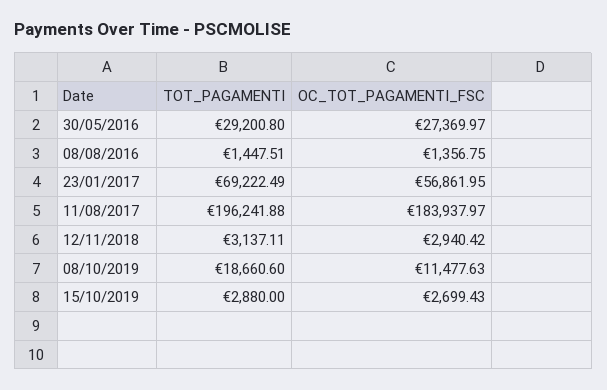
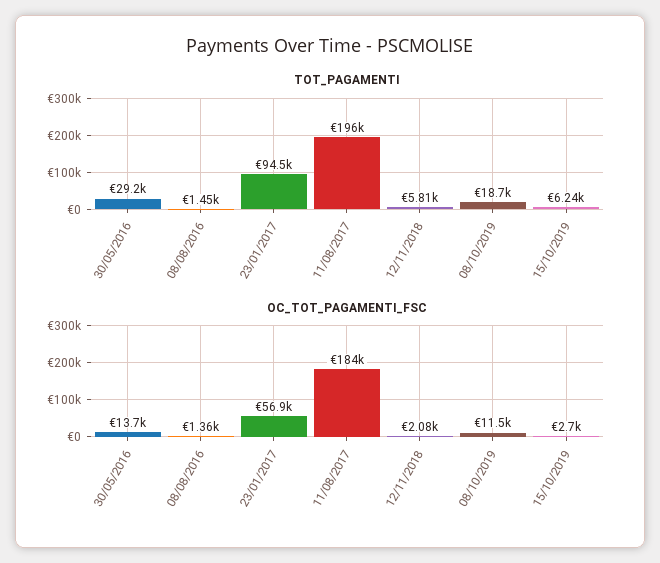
OC_TOT_PAGAMENTI_FSC, 30/05/2016: 27369.97 -> 13700
TOT_PAGAMENTI, 23/01/2017: 69222.49 -> 94500
TOT_PAGAMENTI, 12/11/2018: 3137.11 -> 5810
OC_TOT_PAGAMENTI_FSC, 12/11/2018: 2940.42 -> 2080
TOT_PAGAMENTI, 15/10/2019: 2880 -> 6240

